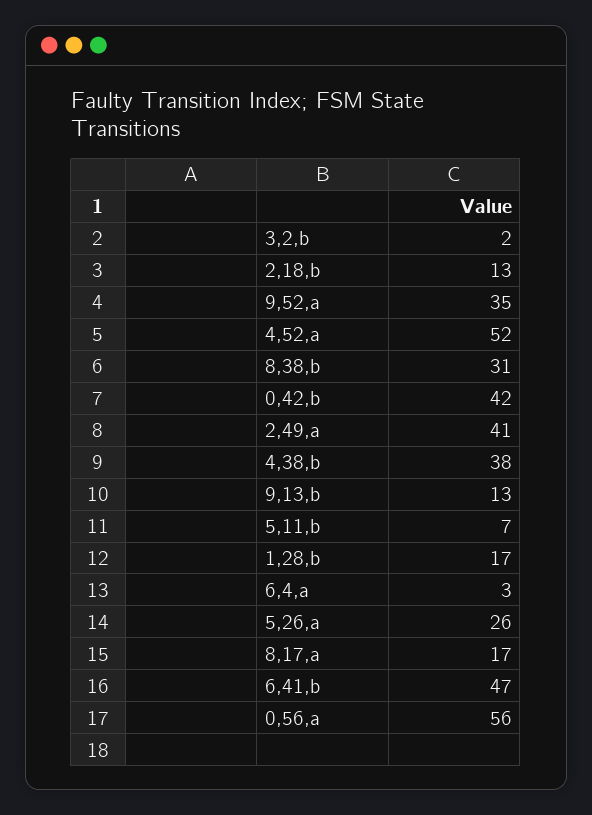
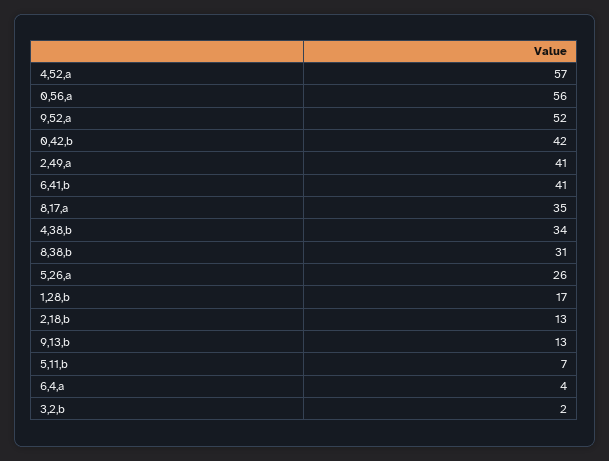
9,52,a: 35 -> 52
4,52,a: 52 -> 57
4,38,b: 38 -> 34
6,4,a: 3 -> 4
8,17,a: 17 -> 35
6,41,b: 47 -> 41

